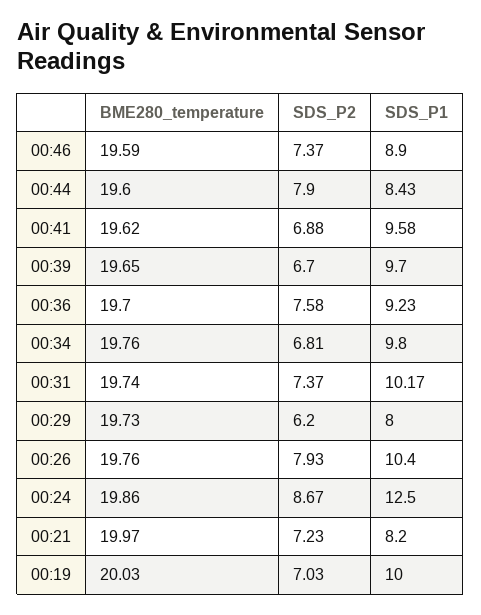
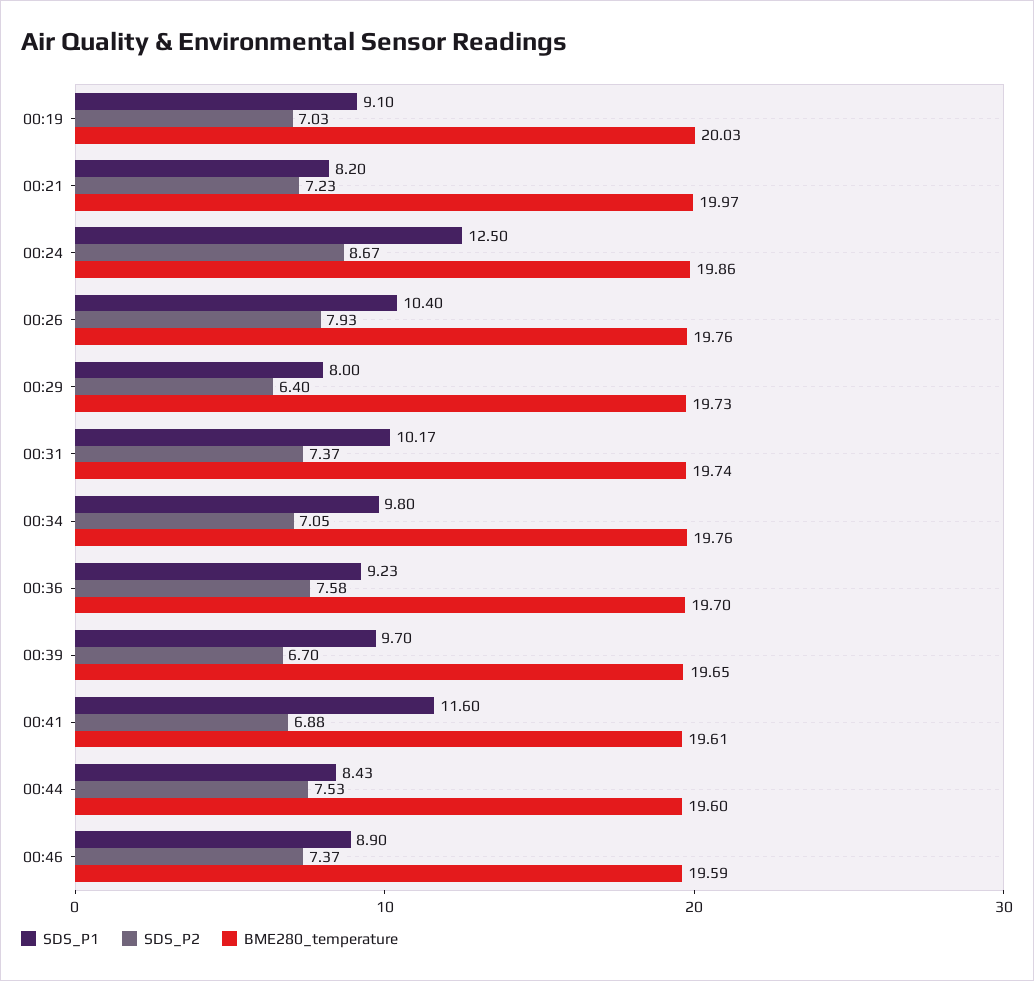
SDS_P2, 00:44: 7.9 -> 7.53
BME280_temperature, 00:41: 19.62 -> 19.61
SDS_P1, 00:41: 9.58 -> 11.6
SDS_P2, 00:34: 6.81 -> 7.05
SDS_P2, 00:29: 6.2 -> 6.4
SDS_P1, 00:19: 10 -> 9.1

